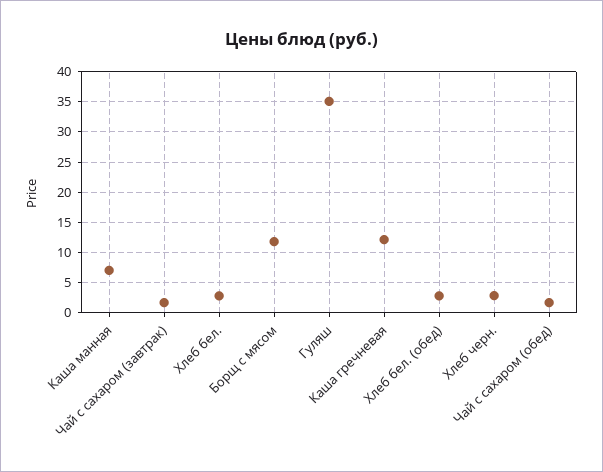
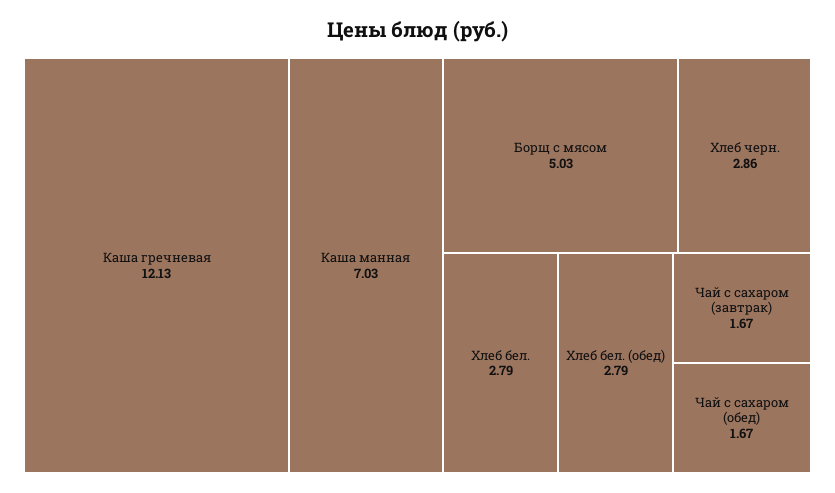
Борщ с мясом: 12 -> 5.03
Гуляш: 35 -> none

